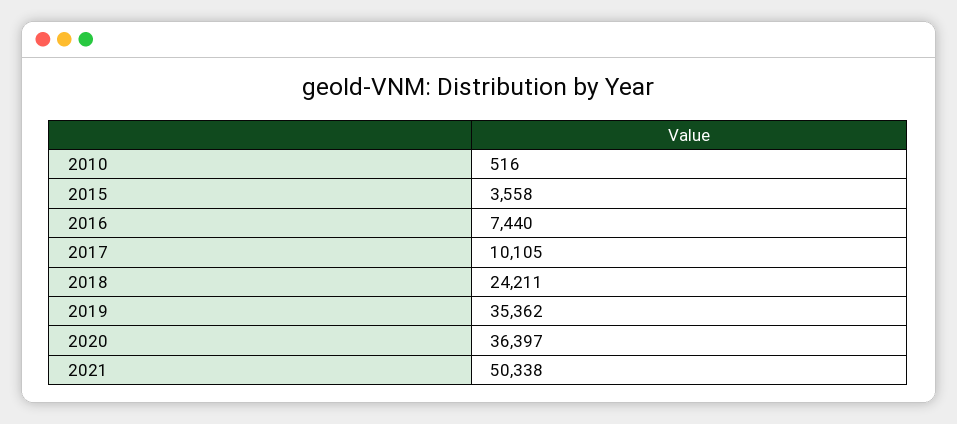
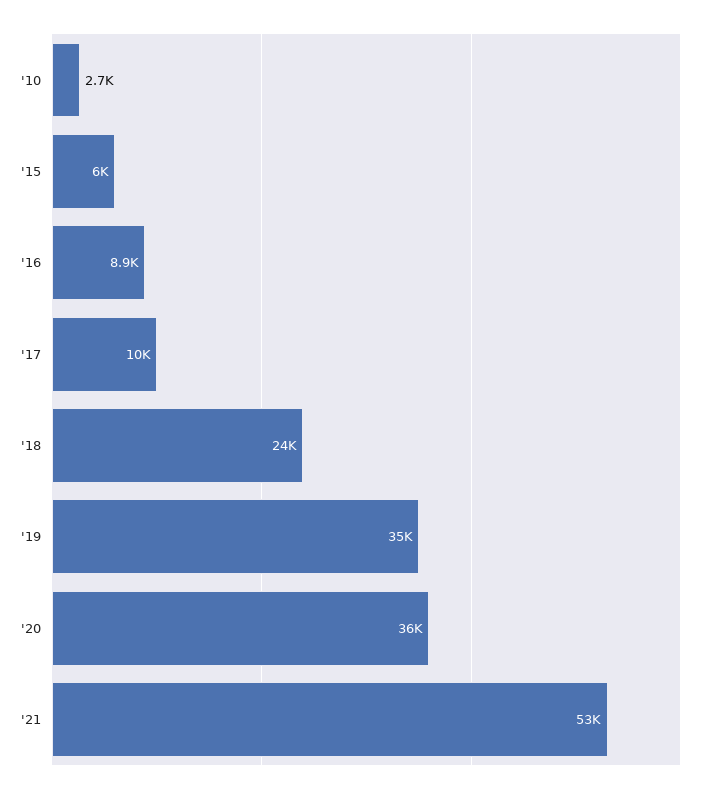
2010: 516 -> 2700
2015: 3558 -> 6000
2016: 7440 -> 8900
2021: 50338 -> 53000

